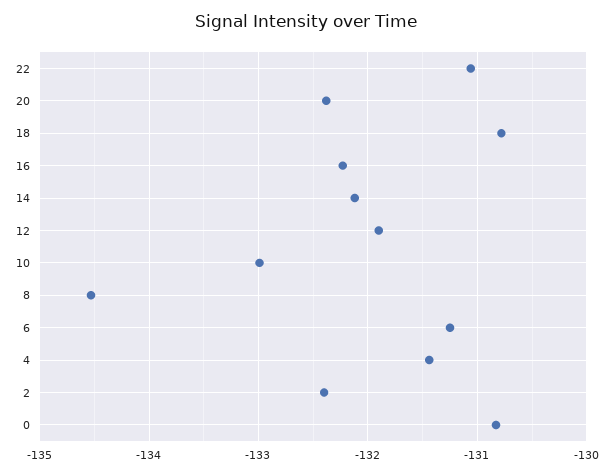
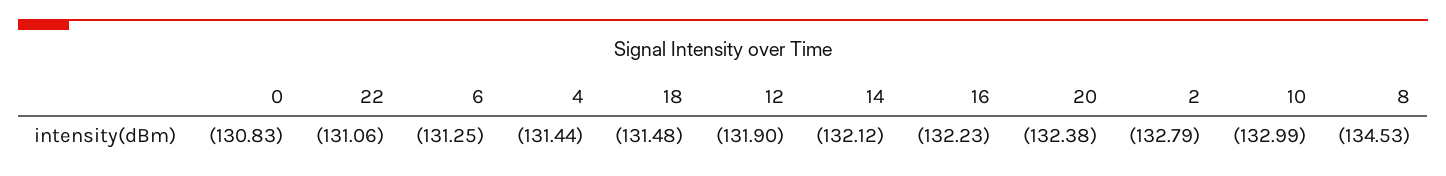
18: -130.8 -> -131.48
2: -132.4 -> -132.79

